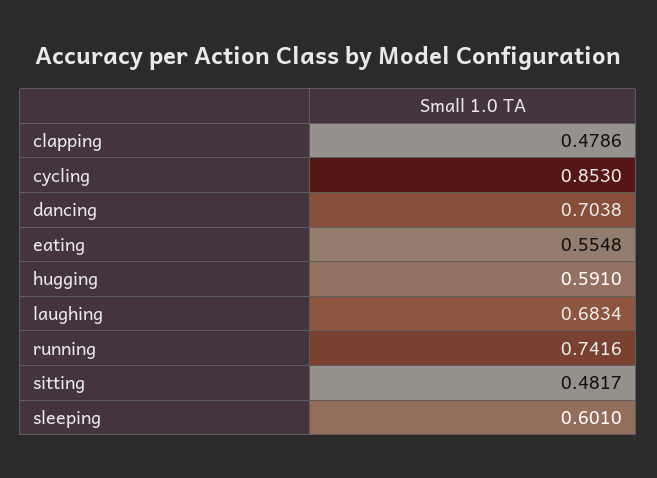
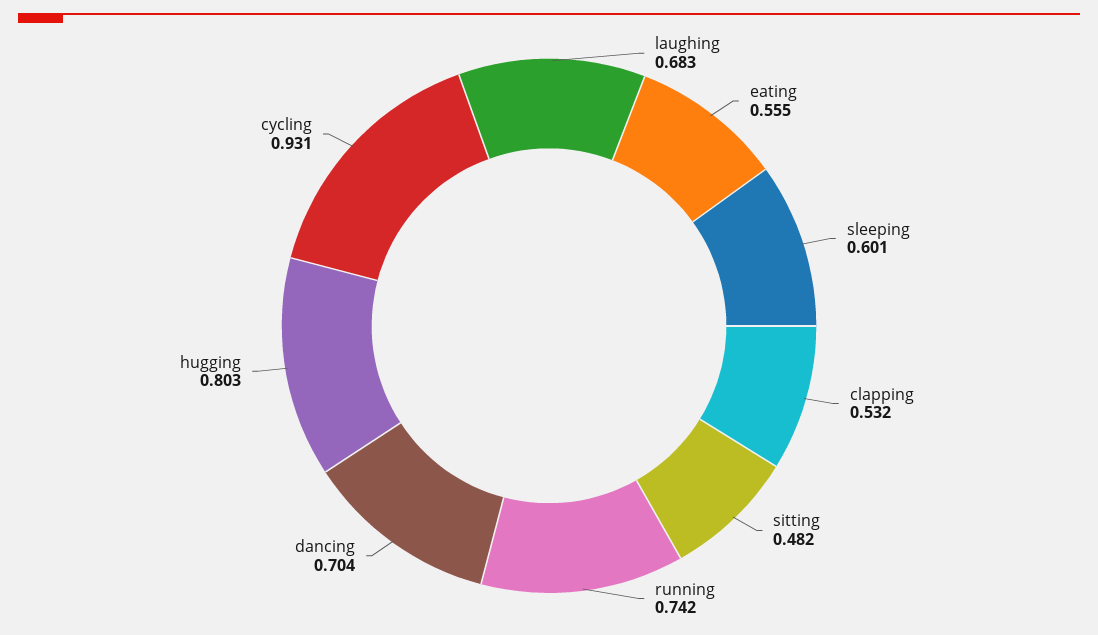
clapping: 0.4786 -> 0.532
cycling: 0.853 -> 0.931
hugging: 0.591 -> 0.803

